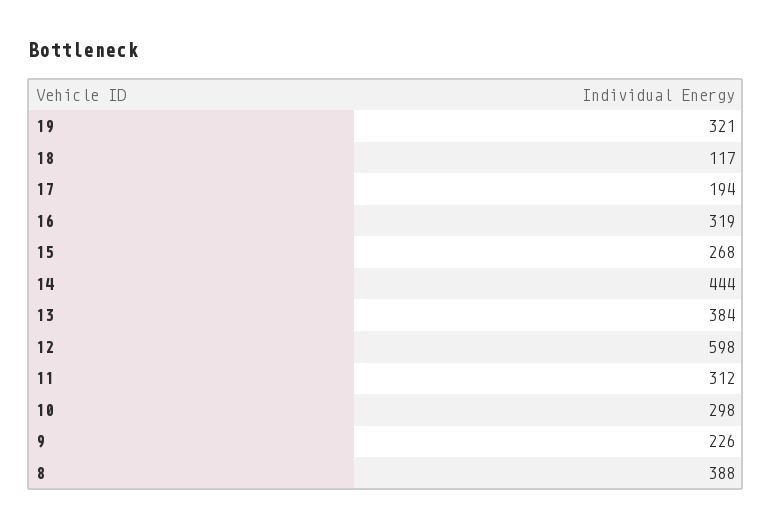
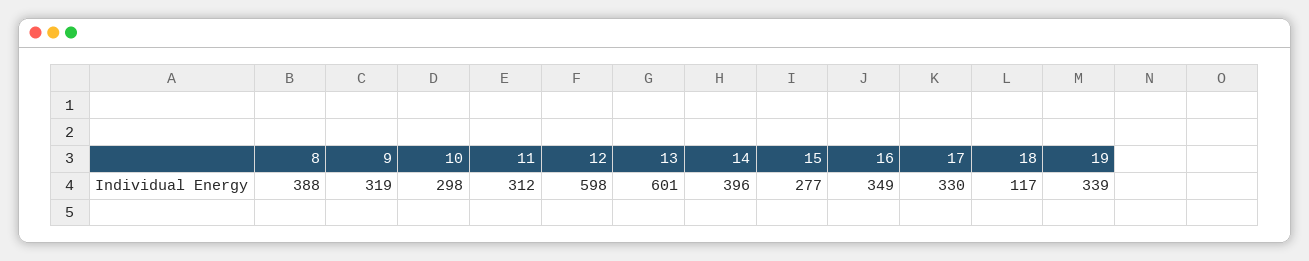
19: 321 -> 339
17: 194 -> 330
16: 319 -> 349
15: 268 -> 277
14: 444 -> 396
13: 384 -> 601
9: 226 -> 319

